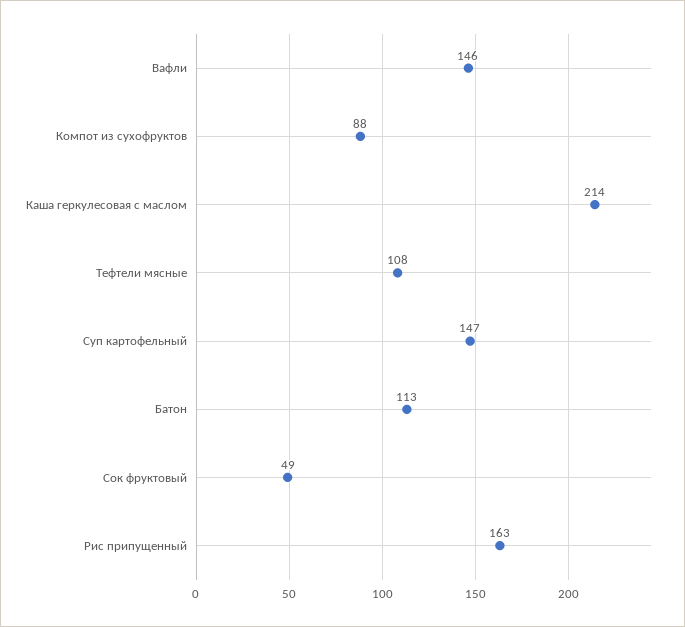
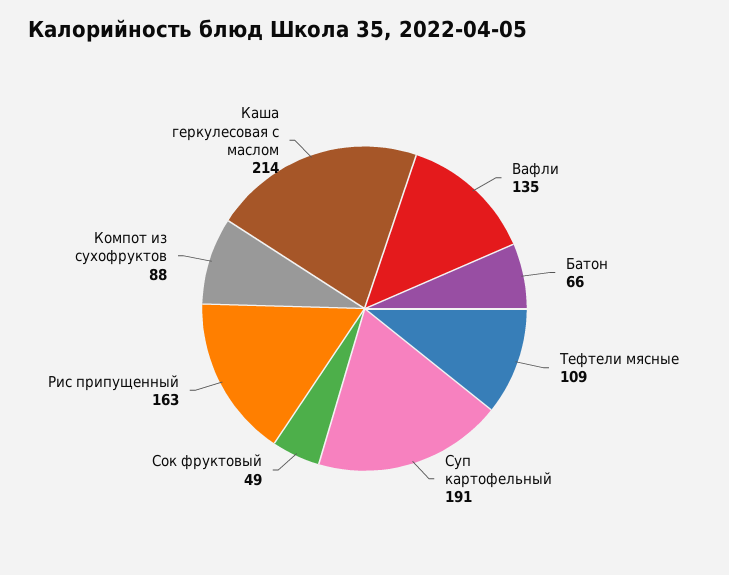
Вафли: 146 -> 135
Тефтели мясные: 108 -> 109
Суп картофельный: 147 -> 191
Батон: 113 -> 66

